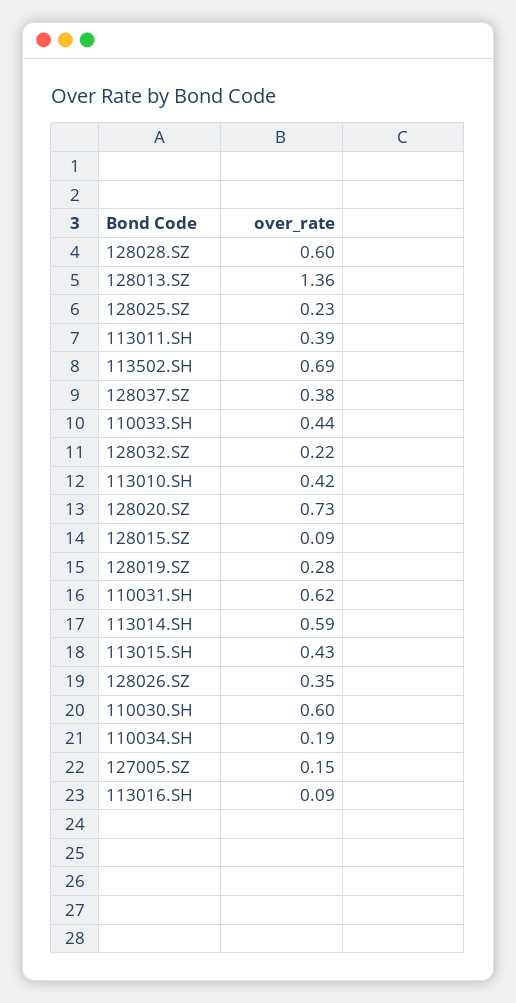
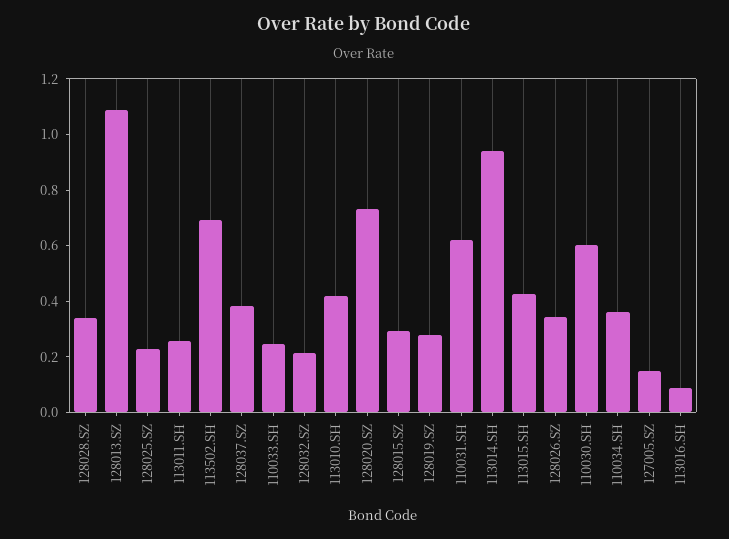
128028.SZ: 0.6 -> 0.35
128013.SZ: 1.36 -> 1.1
113011.SH: 0.39 -> 0.25
110033.SH: 0.44 -> 0.25
128015.SZ: 0.09 -> 0.3
113014.SH: 0.59 -> 0.95
110034.SH: 0.19 -> 0.35

